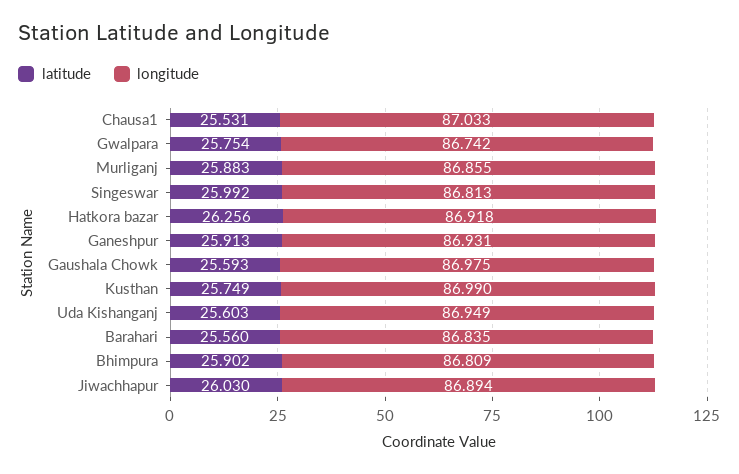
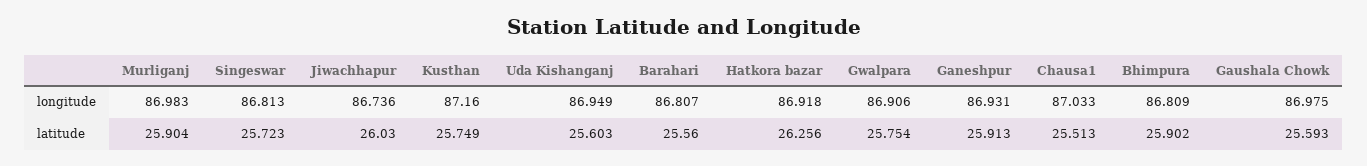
latitude, Chausa1: 25.531 -> 25.513
longitude, Gwalpara: 86.742 -> 86.906
latitude, Murliganj: 25.883 -> 25.904
longitude, Murliganj: 86.855 -> 86.983
latitude, Singeswar: 25.992 -> 25.723
longitude, Kusthan: 86.99 -> 87.16
longitude, Barahari: 86.835 -> 86.807
longitude, Jiwachhapur: 86.894 -> 86.736

